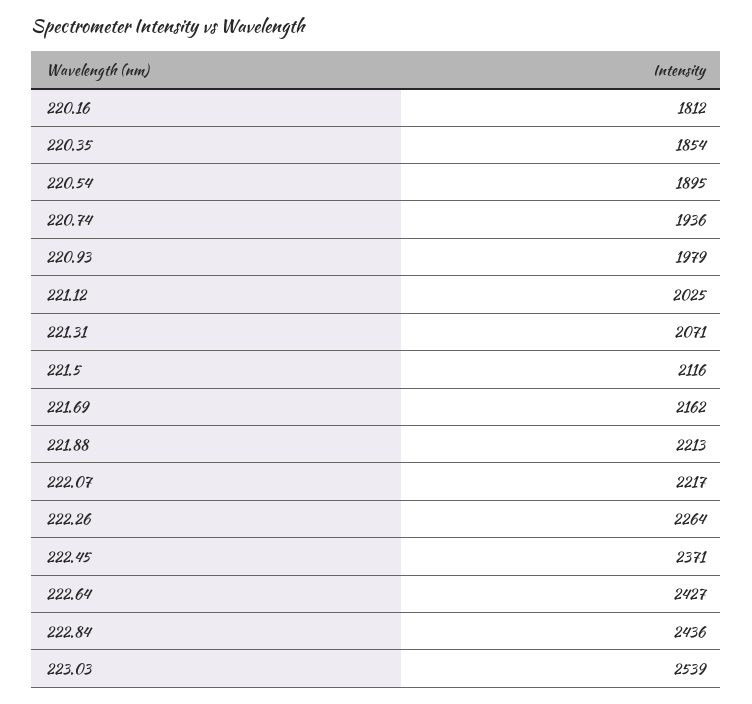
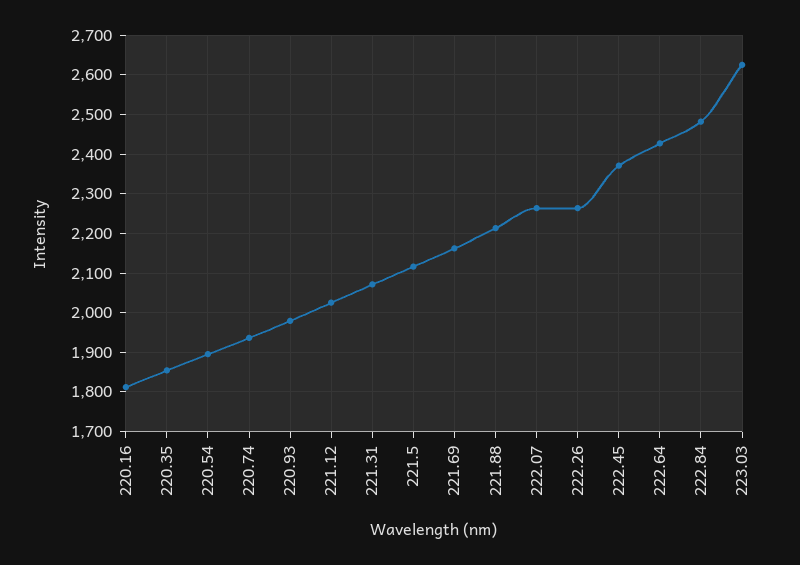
222.07: 2217 -> 2260
222.84: 2436 -> 2480
223.03: 2539 -> 2620

